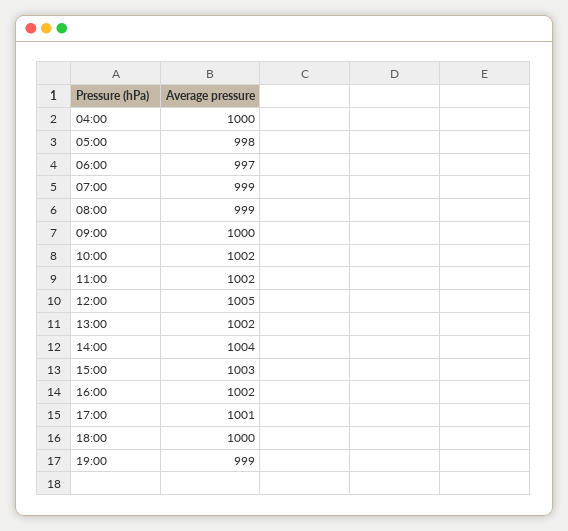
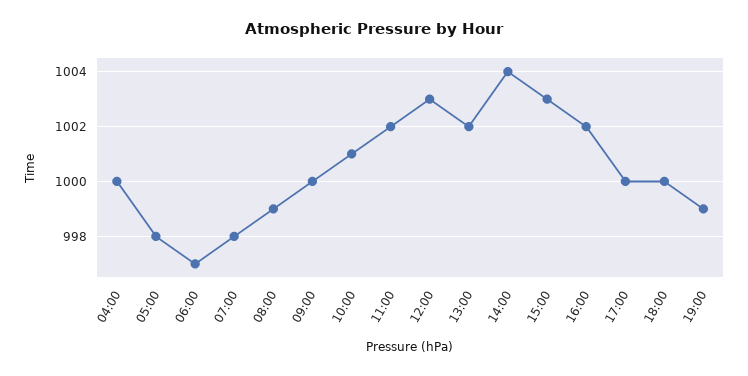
07:00: 999 -> 998
10:00: 1002 -> 1001
12:00: 1005 -> 1003
17:00: 1001 -> 1000

